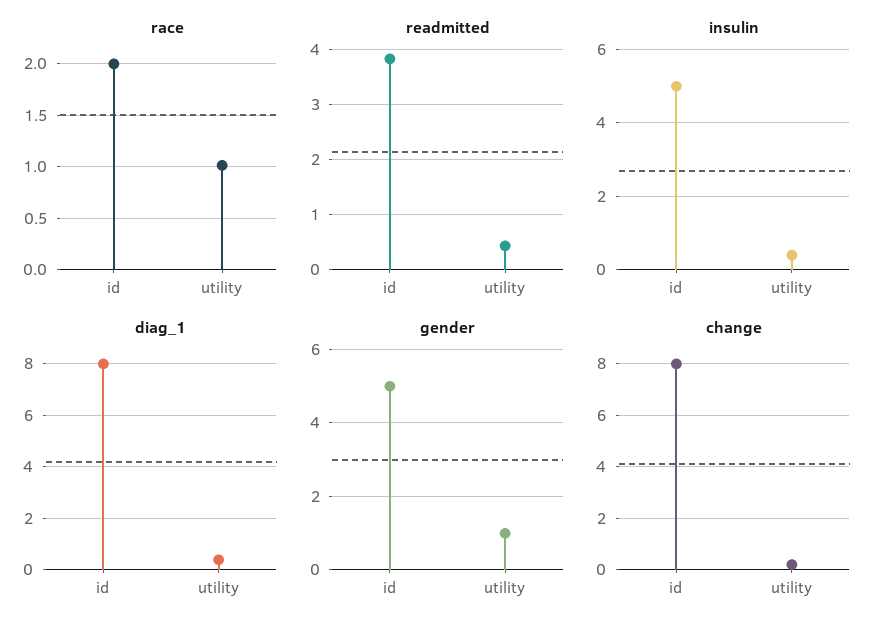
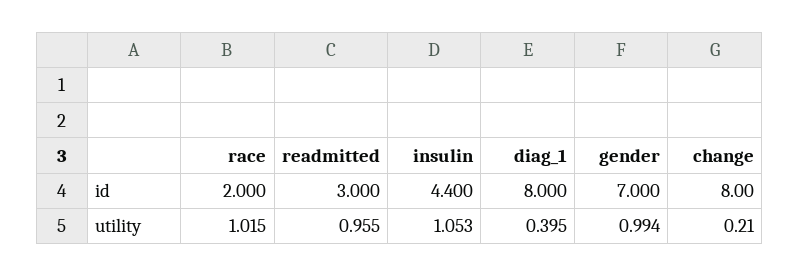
readmitted, id: 3.8 -> 3
readmitted, utility: 0.4 -> 0.955
insulin, id: 5 -> 4.4
insulin, utility: 0.4 -> 1.053
gender, id: 5 -> 7

